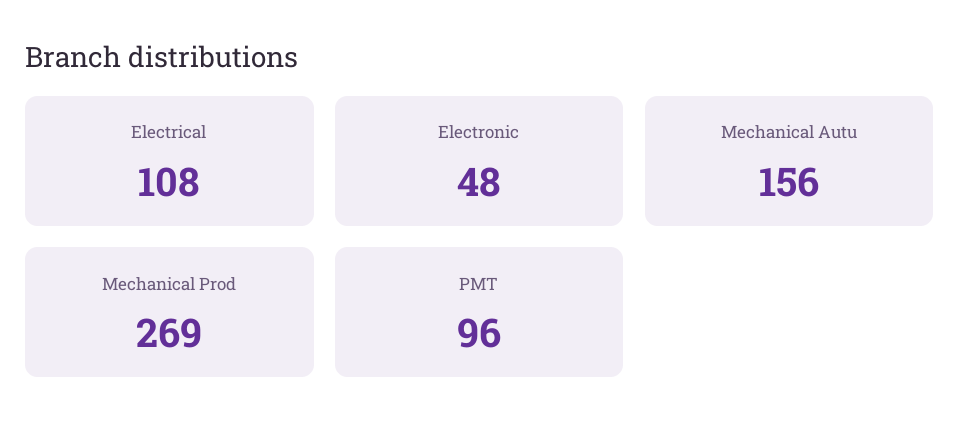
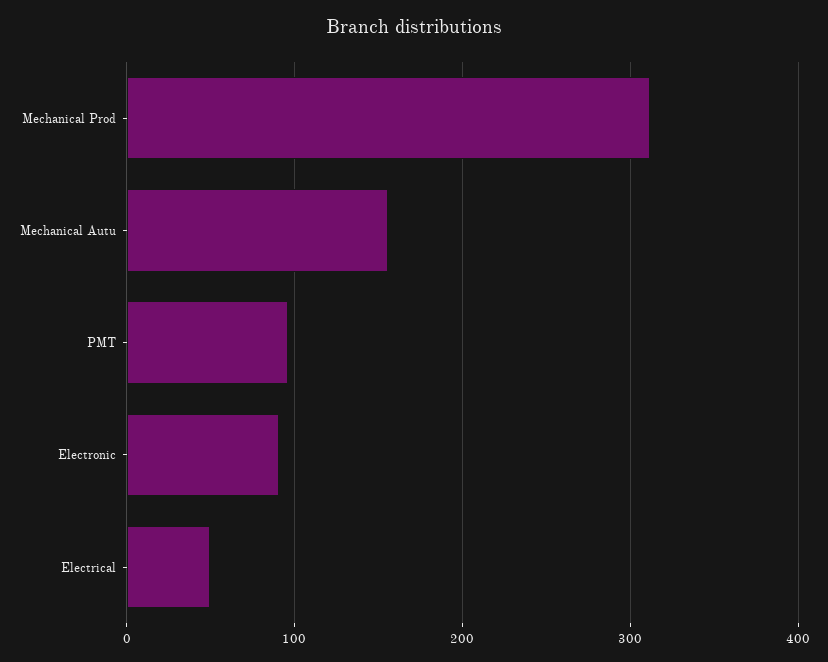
Electrical: 108 -> 50
Electronic: 48 -> 90
Mechanical Prod: 269 -> 310

